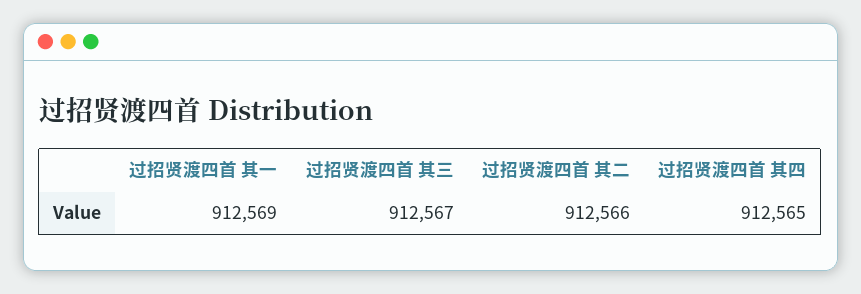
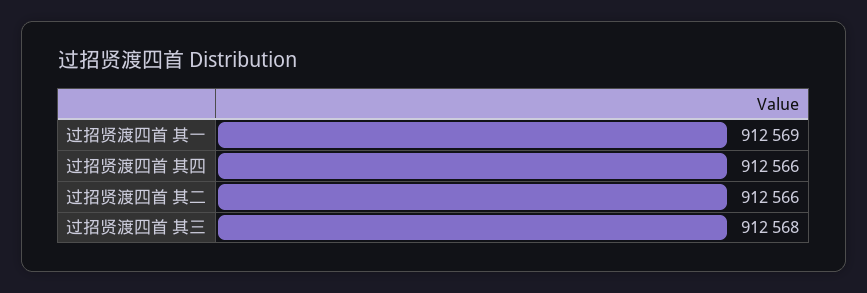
过招贤渡四首 其三: 912567 -> 912568
过招贤渡四首 其四: 912565 -> 912566

